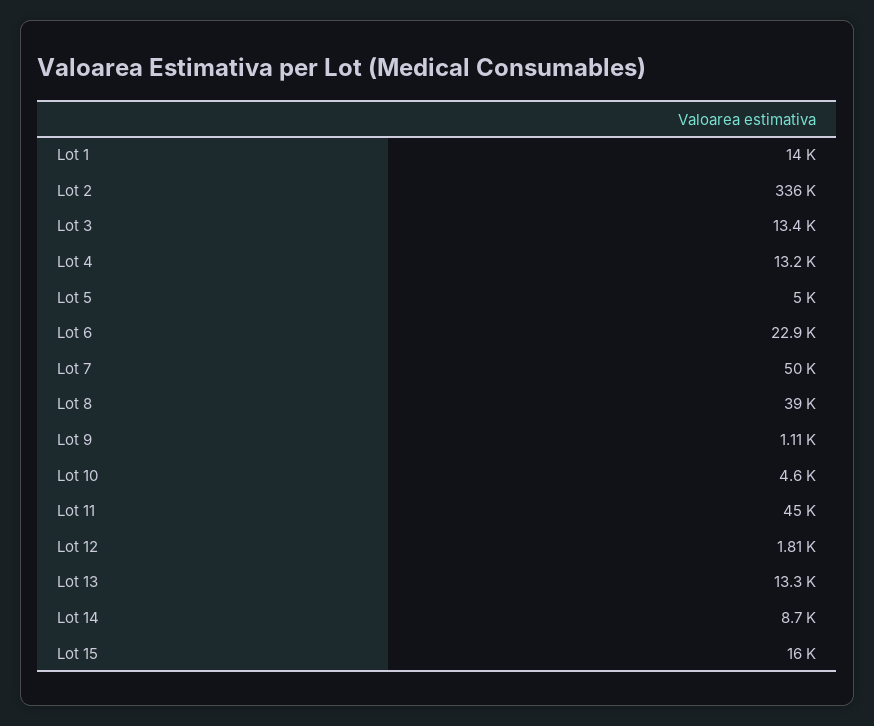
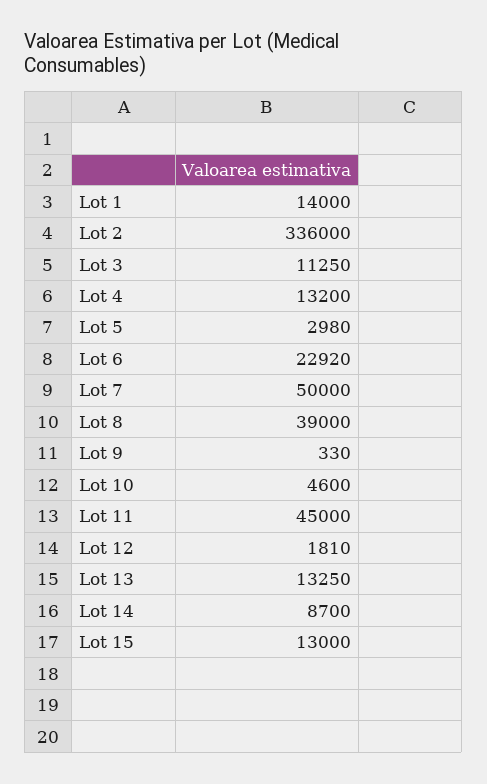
Lot 3: 13400 -> 11250
Lot 5: 5000 -> 2980
Lot 9: 1110 -> 330
Lot 15: 16000 -> 13000

